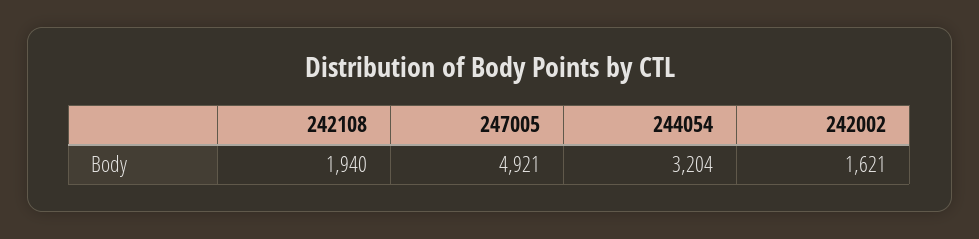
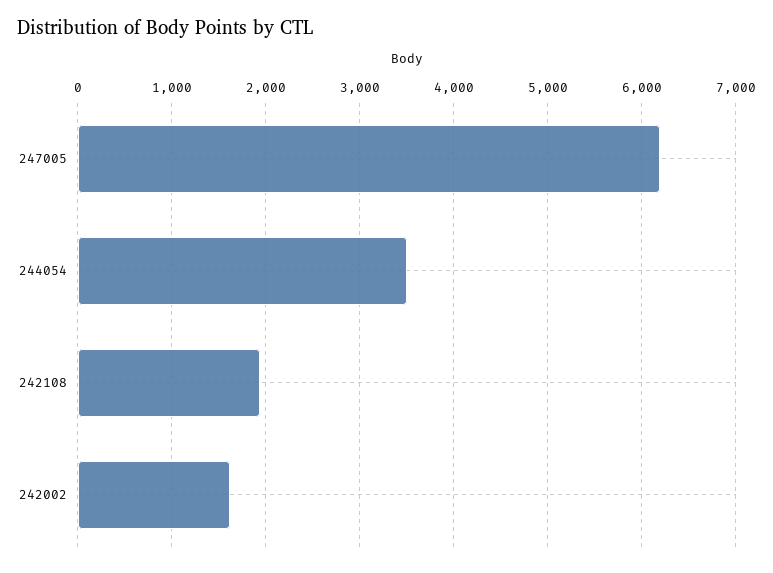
247005: 4921 -> 6200
244054: 3204 -> 3500

